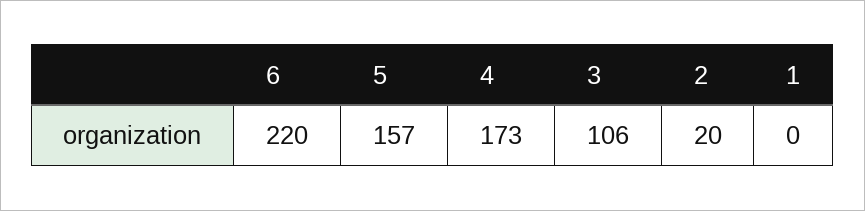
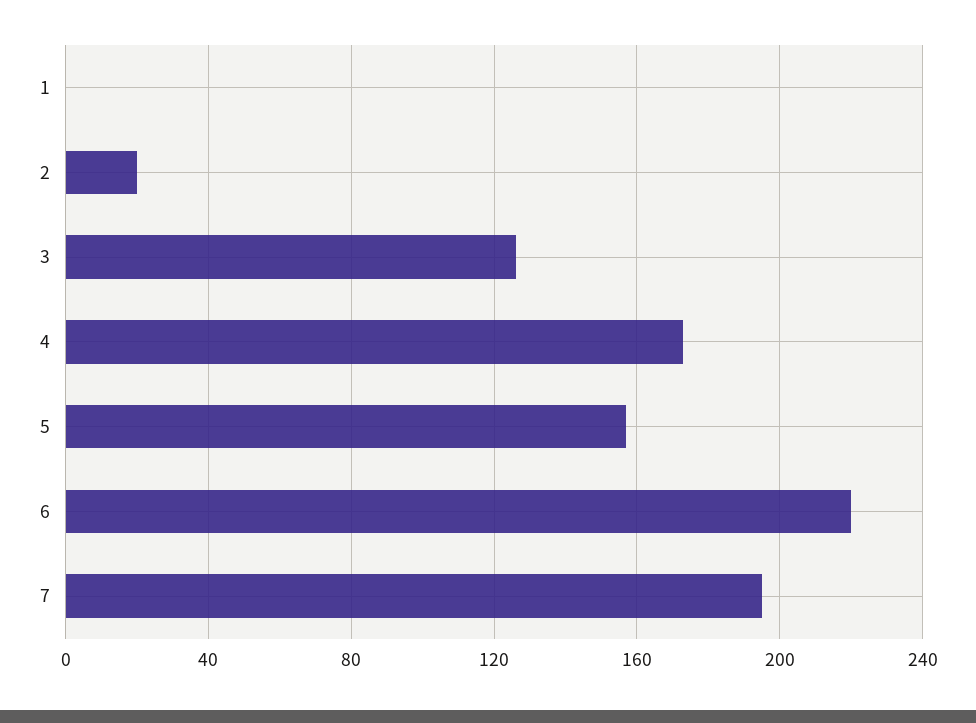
3: 106 -> 125
7: none -> 195

